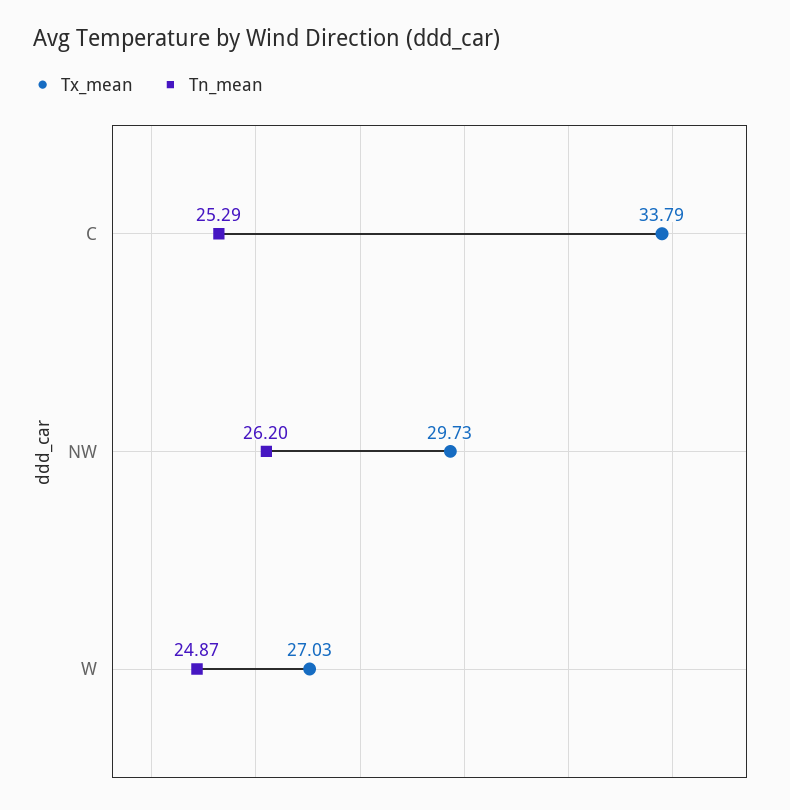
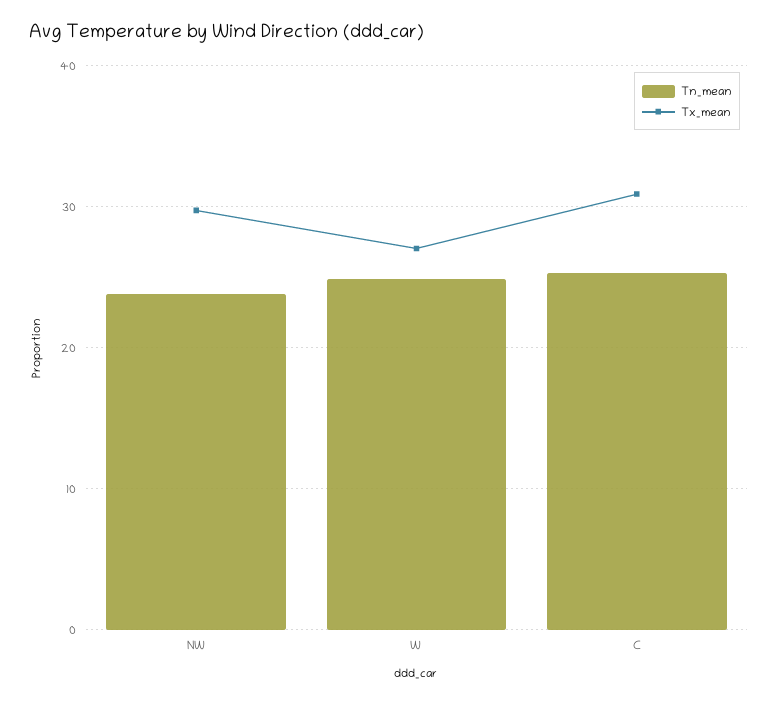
Tx_mean, C: 33.79 -> 31
Tn_mean, NW: 26.2 -> 24

